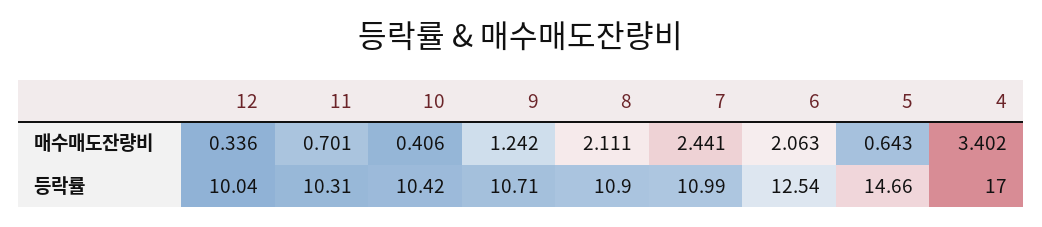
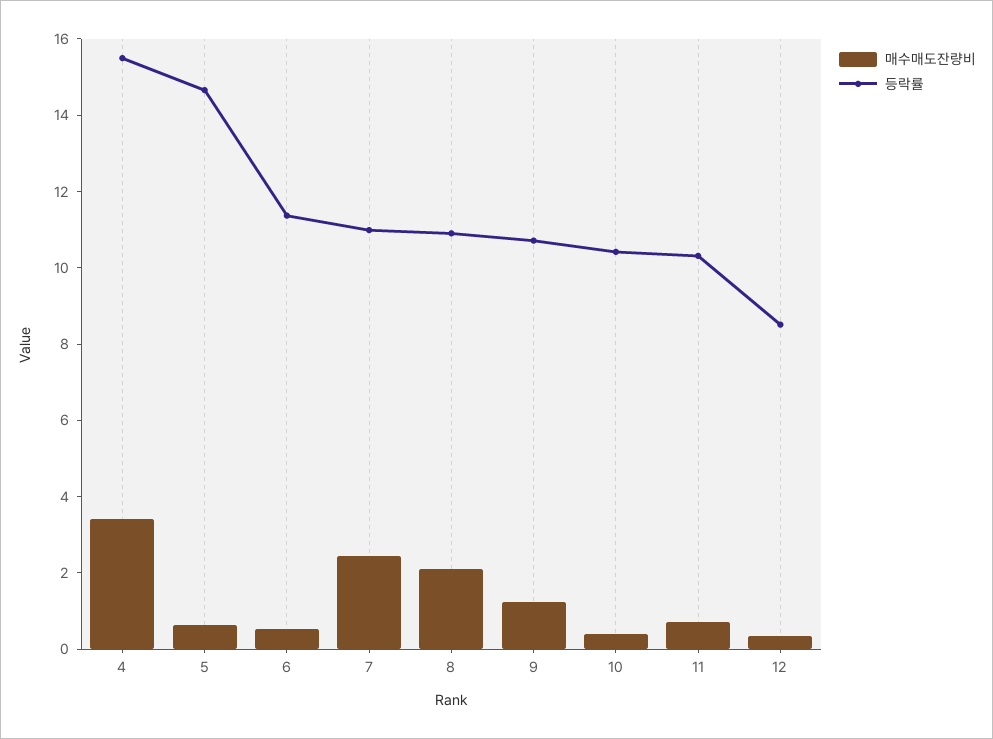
매수매도잔량비, 6: 2.063 -> 0.5
등락률, 12: 10.04 -> 8.5
등락률, 6: 12.54 -> 11.5
등락률, 4: 17 -> 15.5

